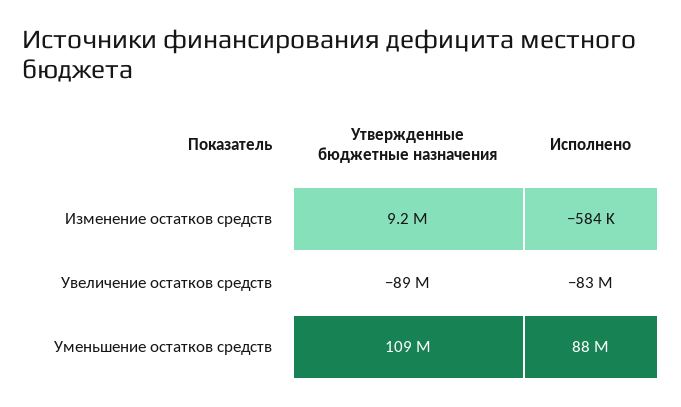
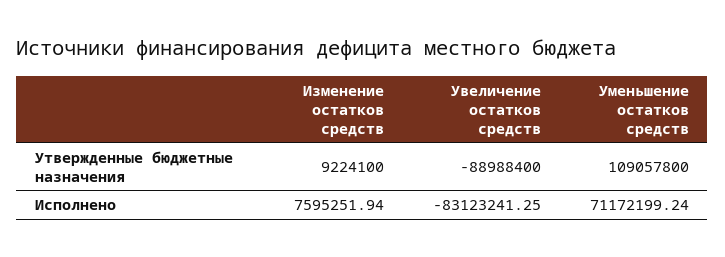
Исполнено, Изменение остатков средств: -584000 -> 7595251.94
Исполнено, Уменьшение остатков средств: 88000000 -> 71172199.24

